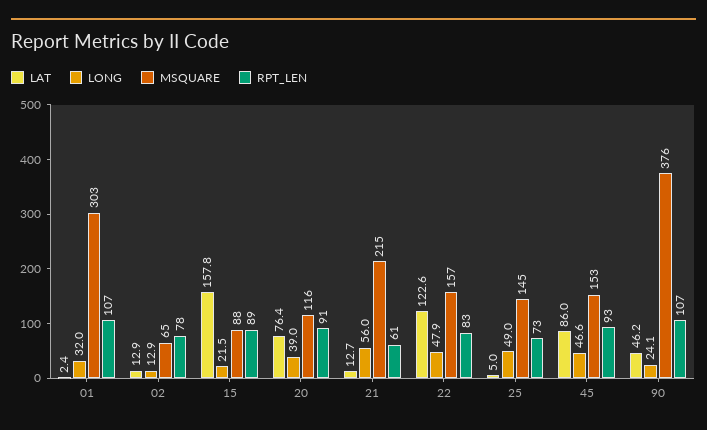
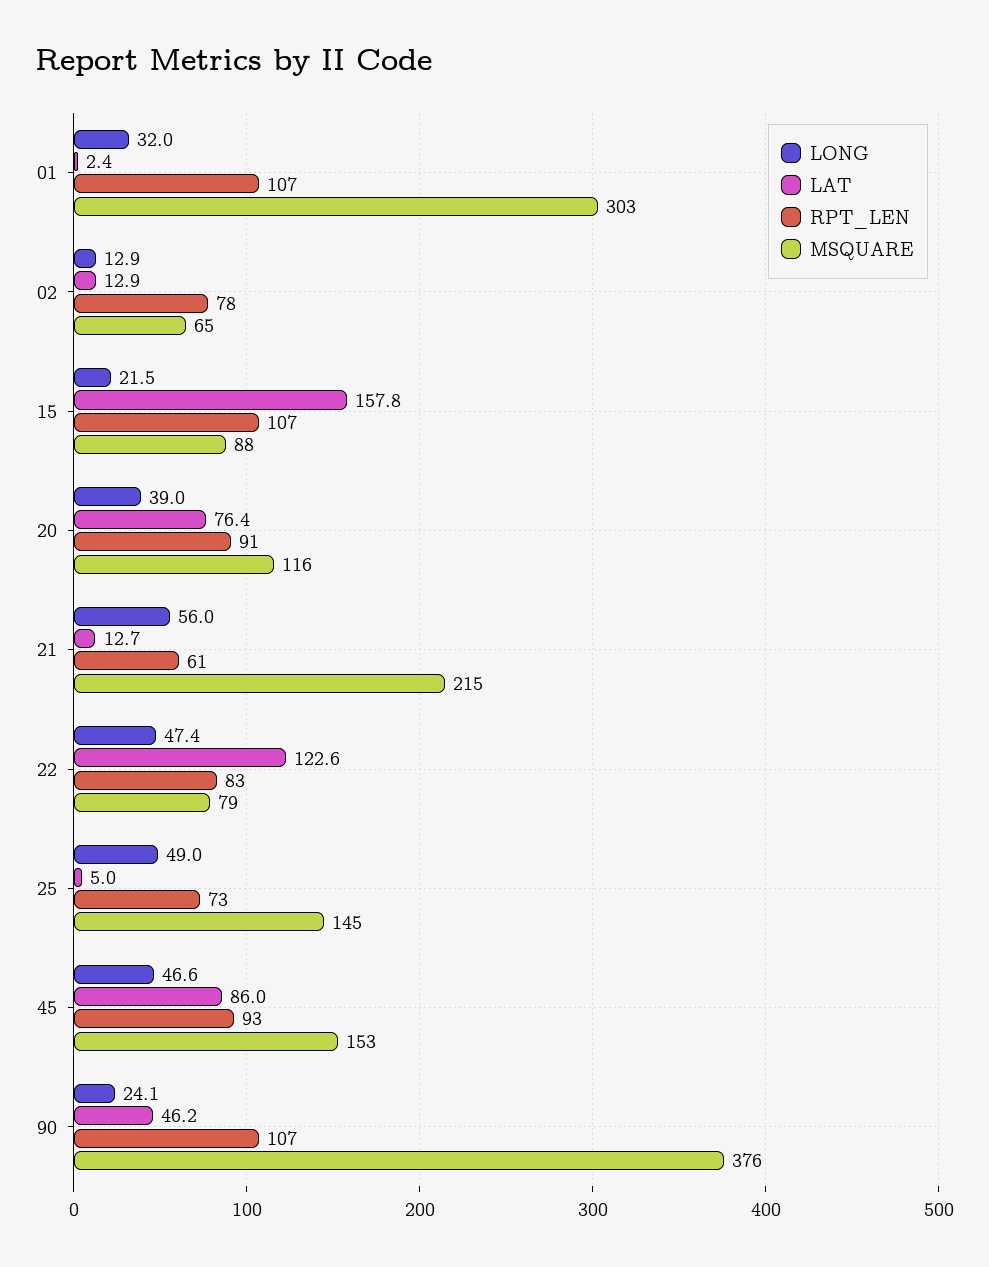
RPT_LEN, 15: 89 -> 107
LONG, 22: 47.9 -> 47.4
MSQUARE, 22: 157 -> 79

